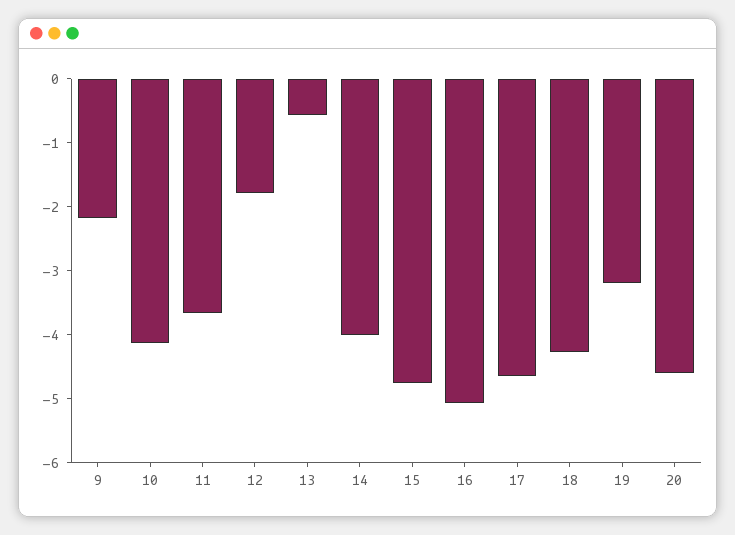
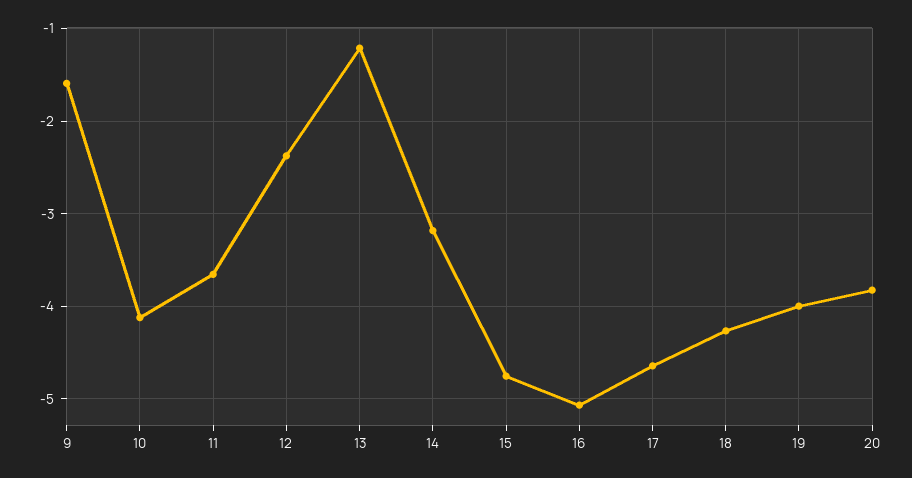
9: -2.2 -> -1.6
12: -1.8 -> -2.4
13: -0.6 -> -1.2
14: -4 -> -3.2
19: -3.2 -> -4
20: -4.6 -> -3.8

